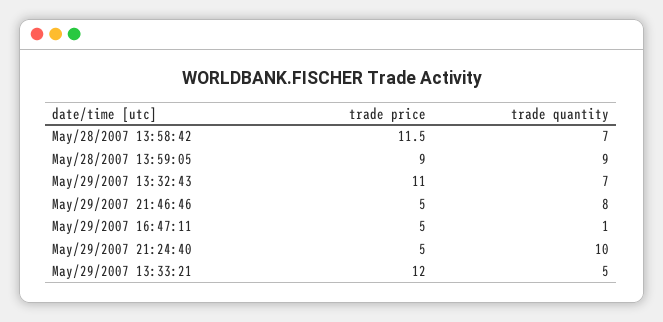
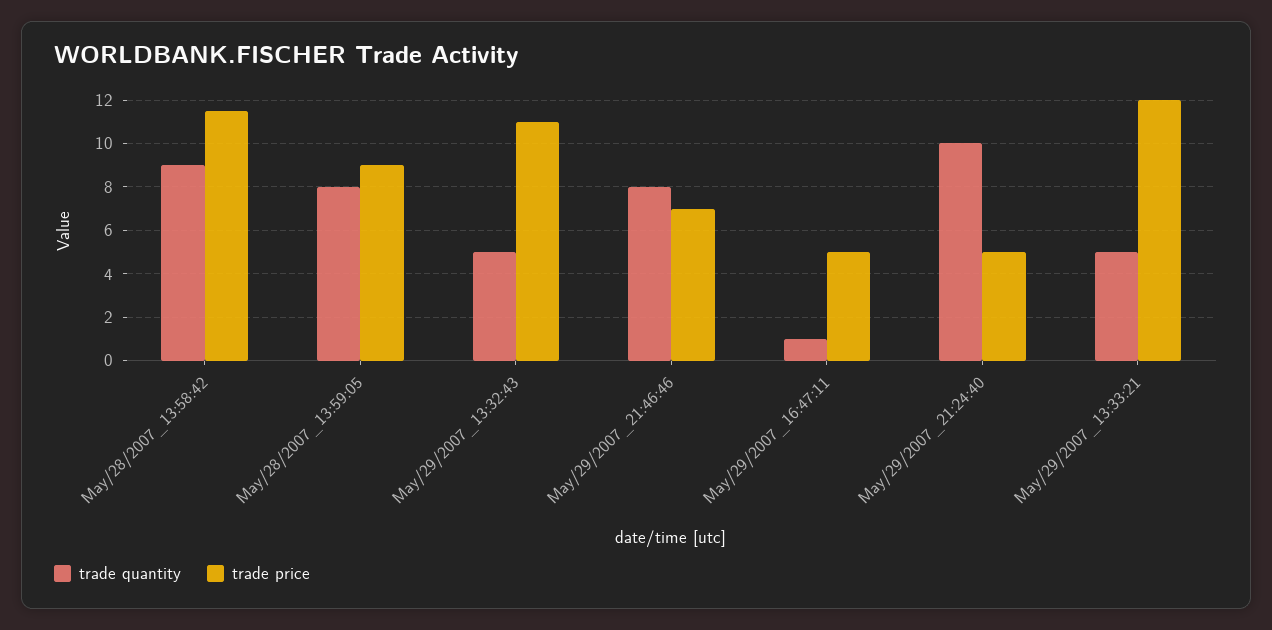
trade quantity, May/28/2007 13:58:42: 7 -> 9
trade quantity, May/28/2007 13:59:05: 9 -> 8
trade quantity, May/29/2007 13:32:43: 7 -> 5
trade price, May/29/2007 21:46:46: 5 -> 7

